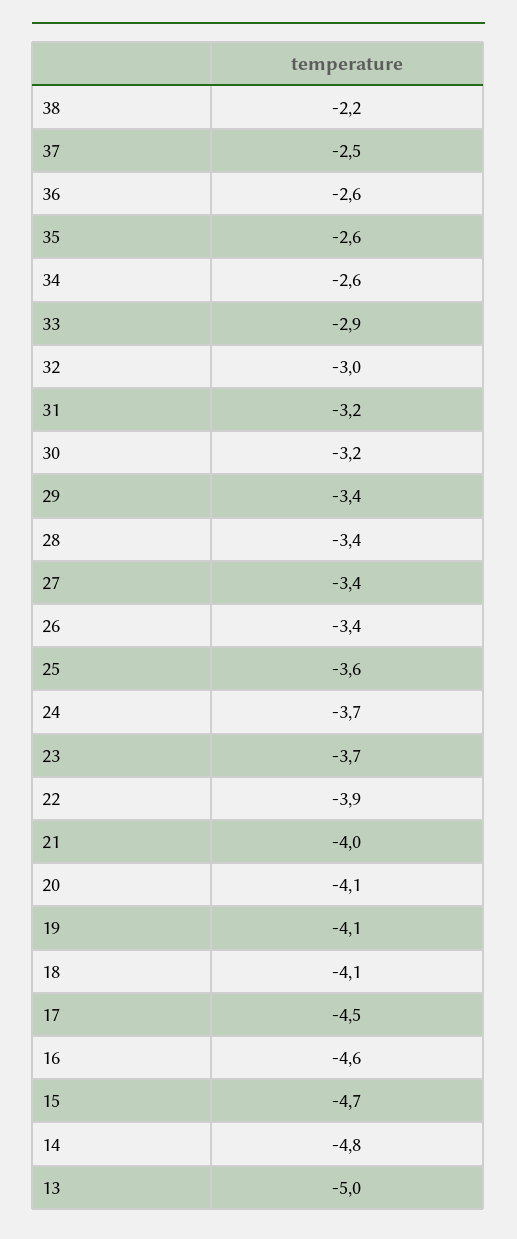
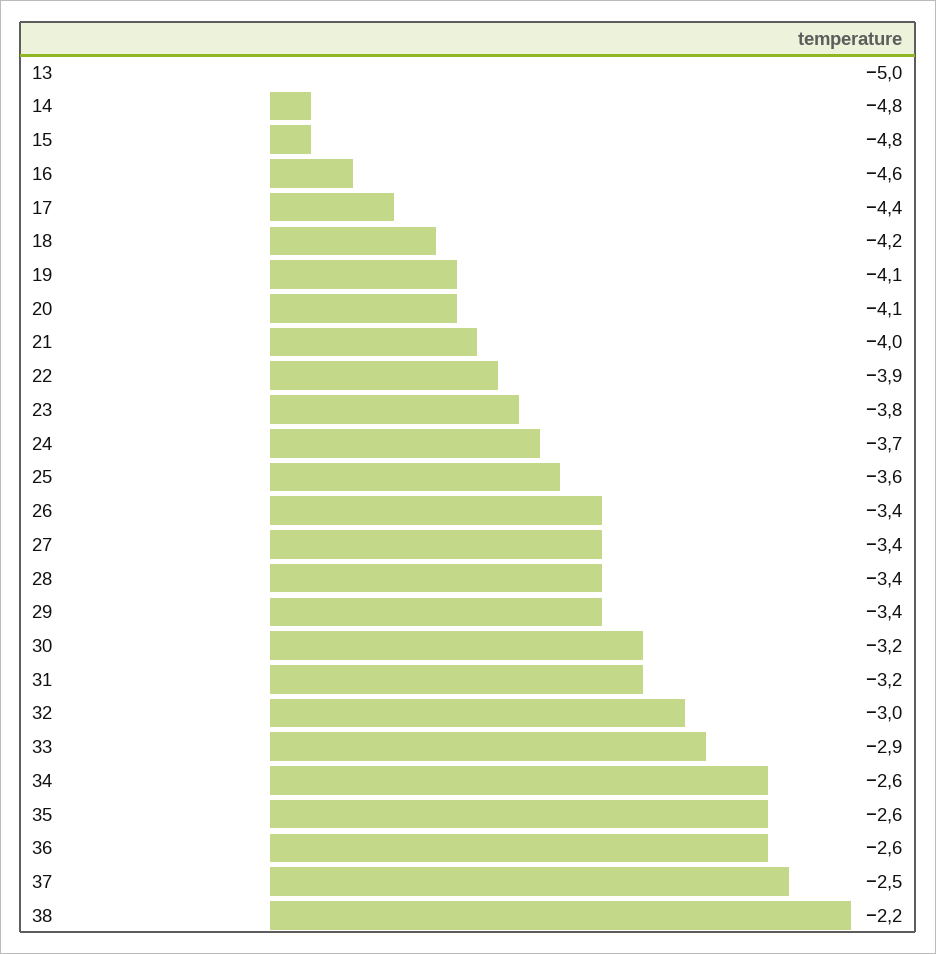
23: -3.7 -> -3.8
18: -4.1 -> -4.2
17: -4.5 -> -4.4
15: -4.7 -> -4.8

